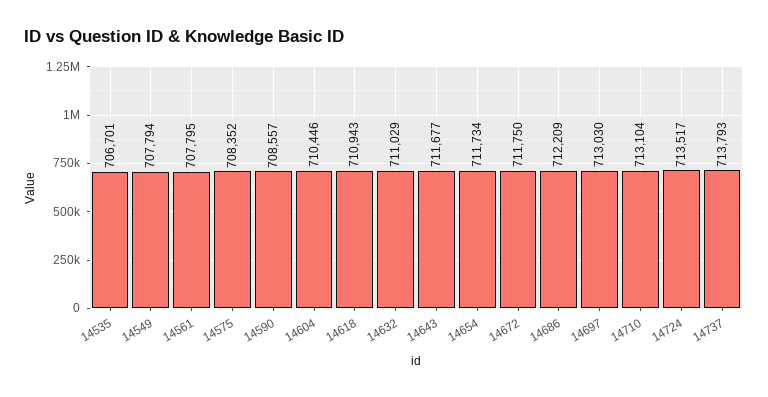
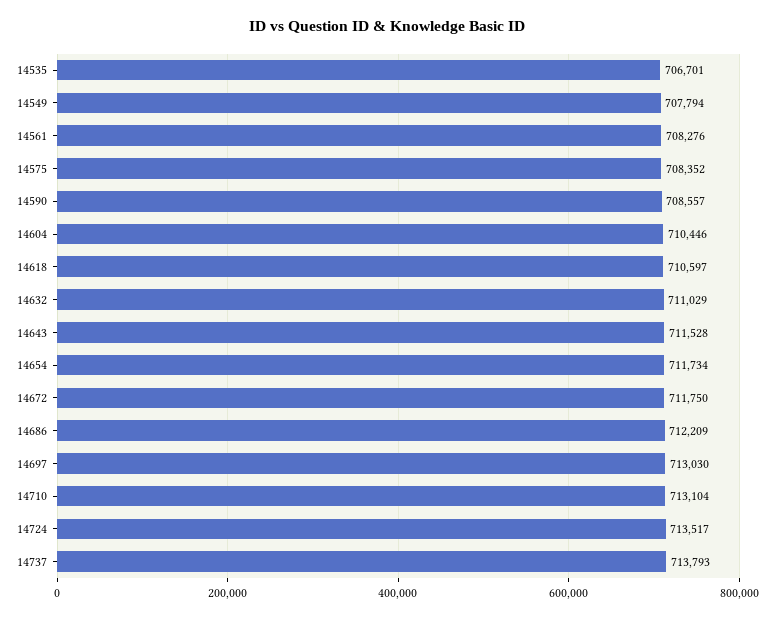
14561: 707795 -> 708276
14618: 710943 -> 710597
14643: 711677 -> 711528

